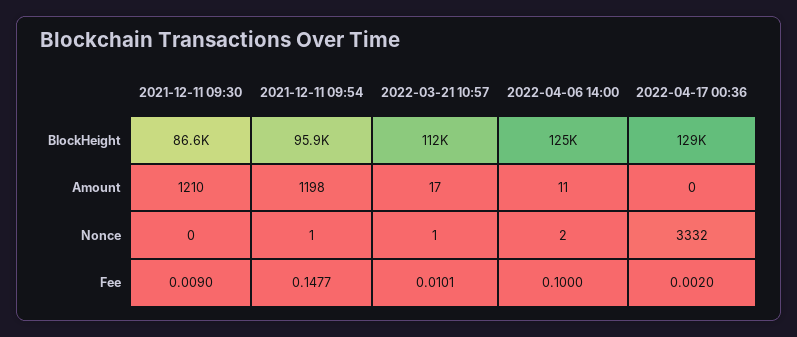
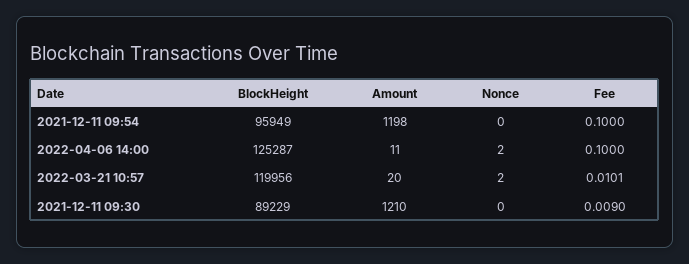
2021-12-11 09:30, BlockHeight: 86600 -> 89229
2022-03-21 10:57, BlockHeight: 112000 -> 119956
2022-04-17 00:36, BlockHeight: 129000 -> none
2022-03-21 10:57, Amount: 17 -> 20
2022-04-17 00:36, Amount: 0 -> none
2021-12-11 09:54, Nonce: 1 -> 0
2022-03-21 10:57, Nonce: 1 -> 2
2022-04-17 00:36, Nonce: 3332 -> none
2021-12-11 09:54, Fee: 0.1477 -> 0.1
2022-04-17 00:36, Fee: 0.002 -> none

